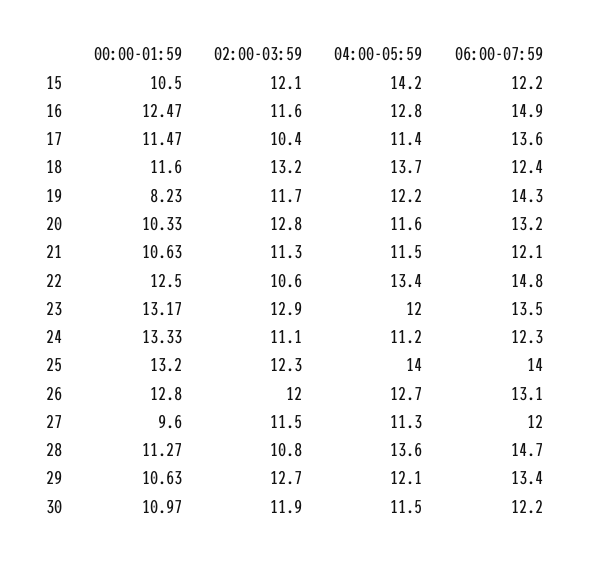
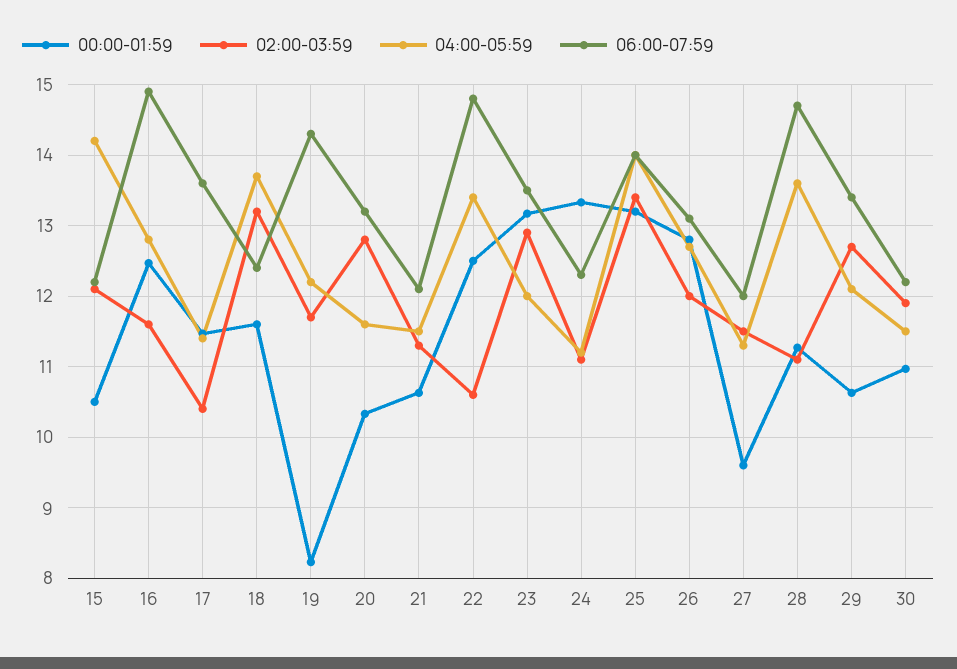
02:00-03:59, 25: 12.3 -> 13.4
02:00-03:59, 28: 10.8 -> 11.1

